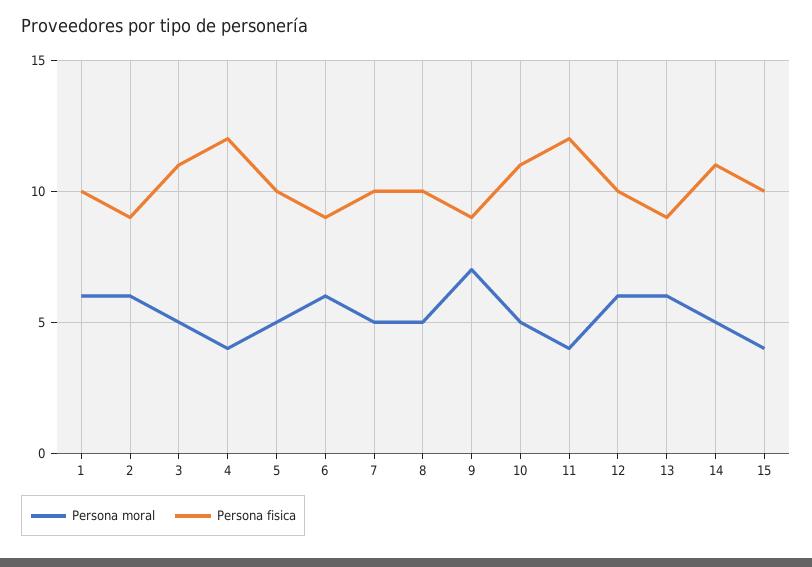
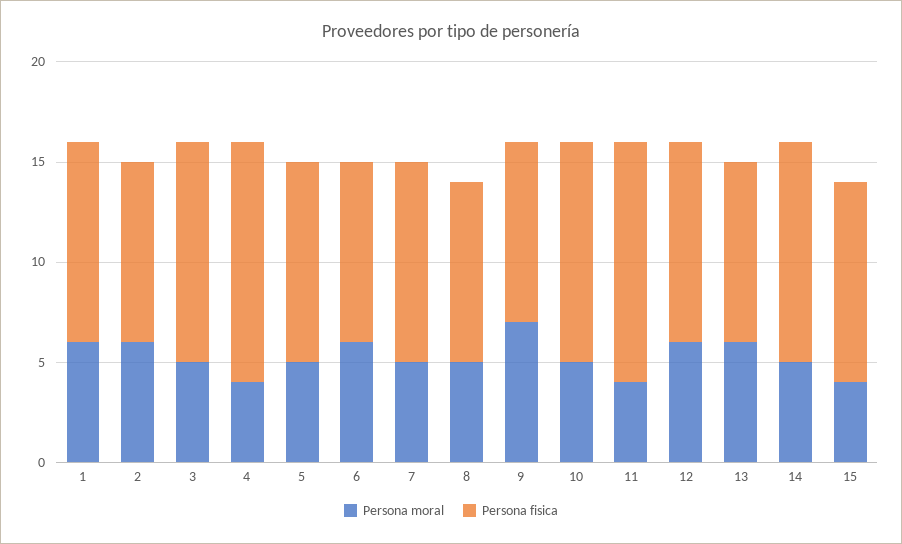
Persona fisica, 8: 10 -> 9

